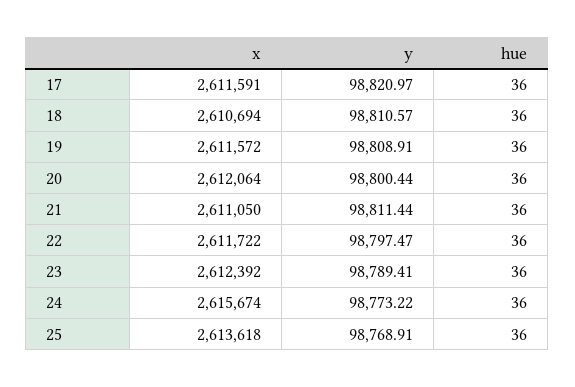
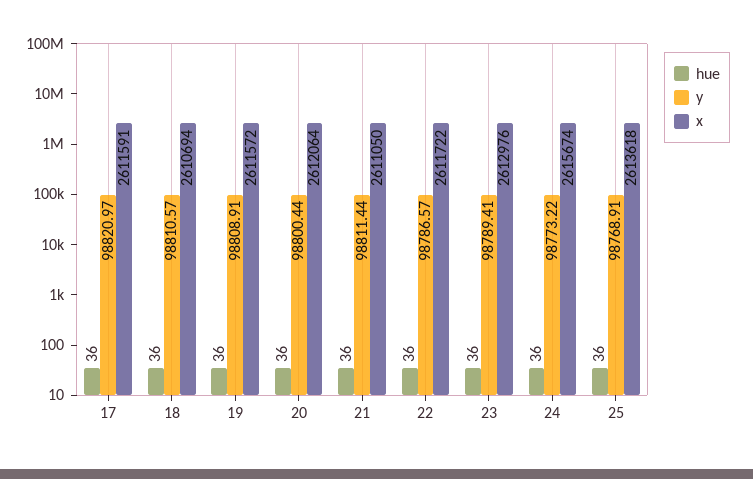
y, 22: 98797.47 -> 98786.57
x, 23: 2612392 -> 2612976

